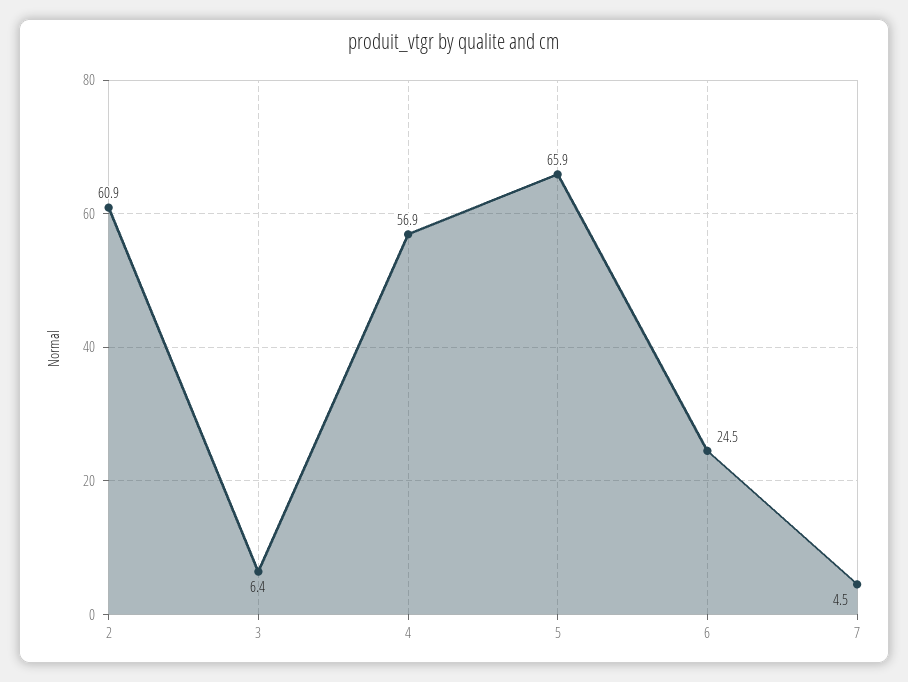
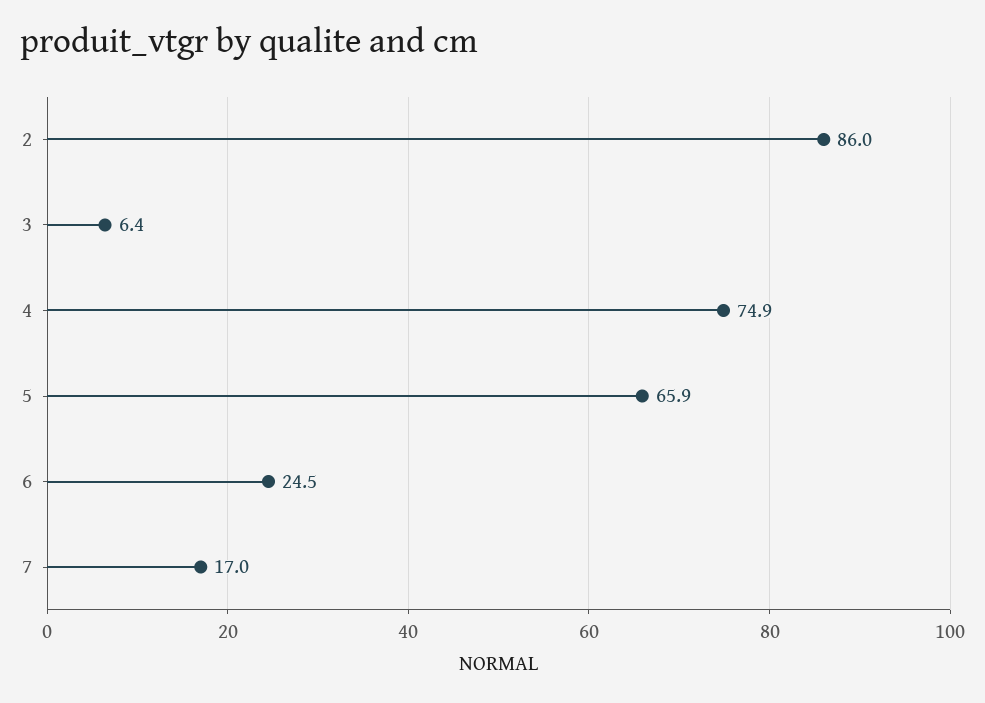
2: 60.9 -> 86
4: 56.9 -> 74.9
7: 4.5 -> 17

